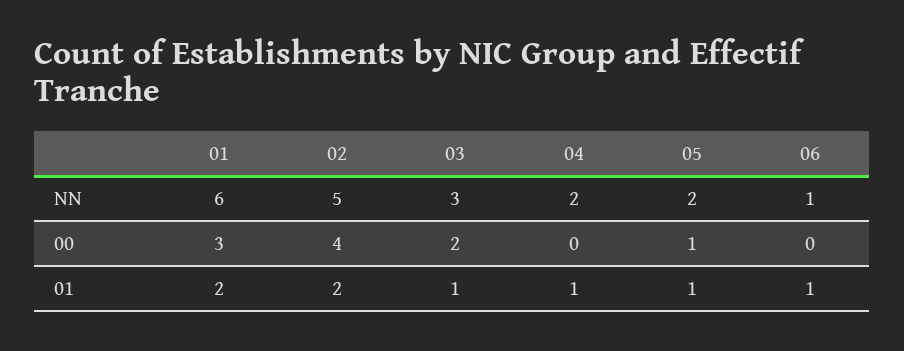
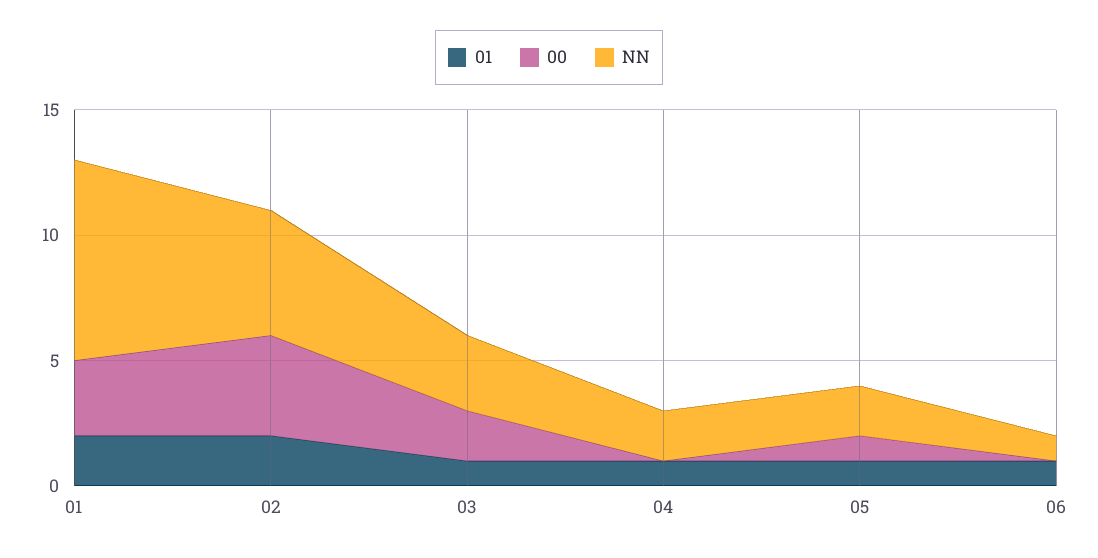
NN, 01: 6 -> 8

